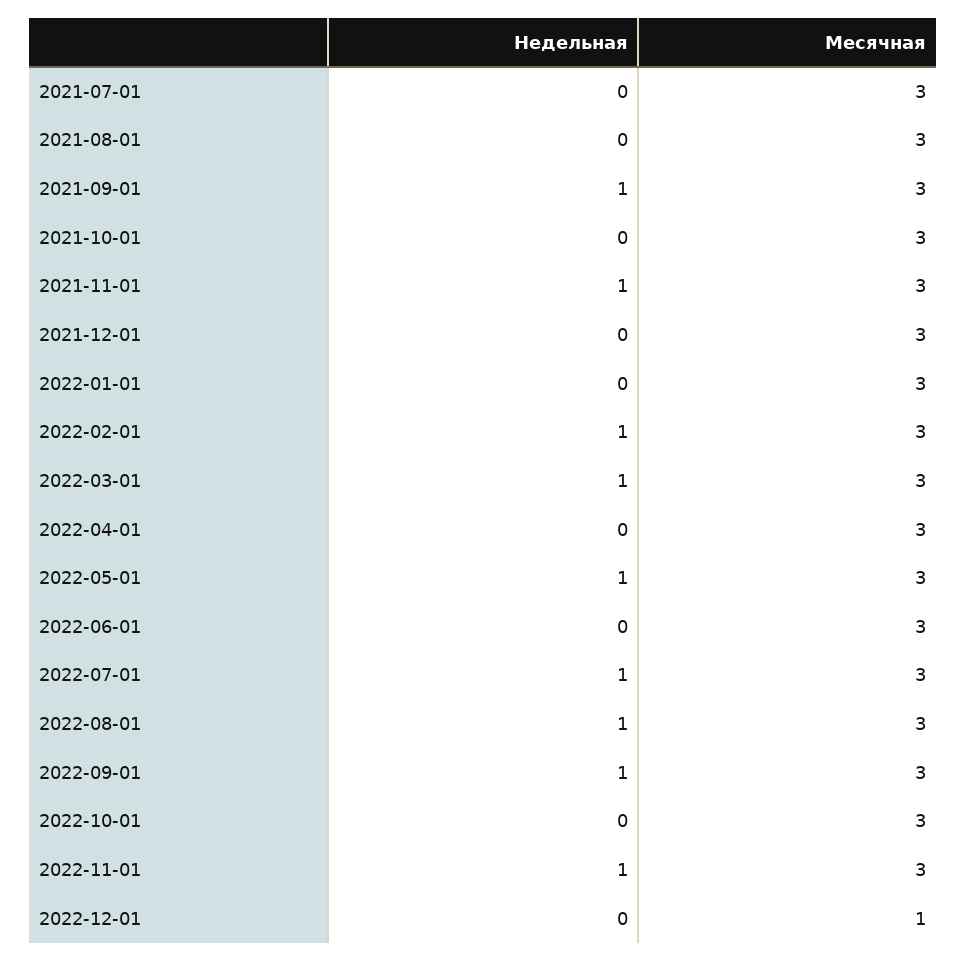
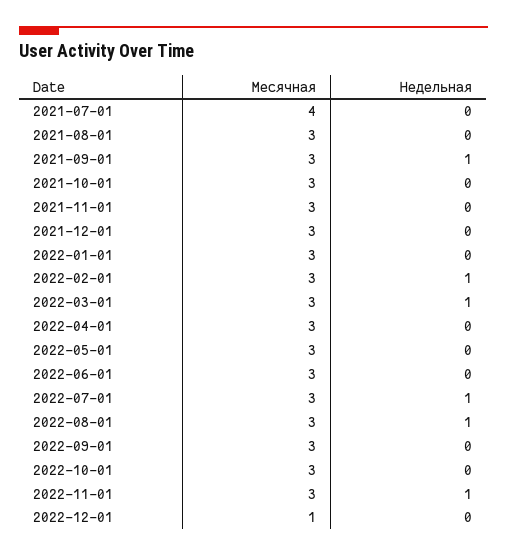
Месячная, 2021-07-01: 3 -> 4
Недельная, 2021-11-01: 1 -> 0
Недельная, 2022-05-01: 1 -> 0
Недельная, 2022-09-01: 1 -> 0

